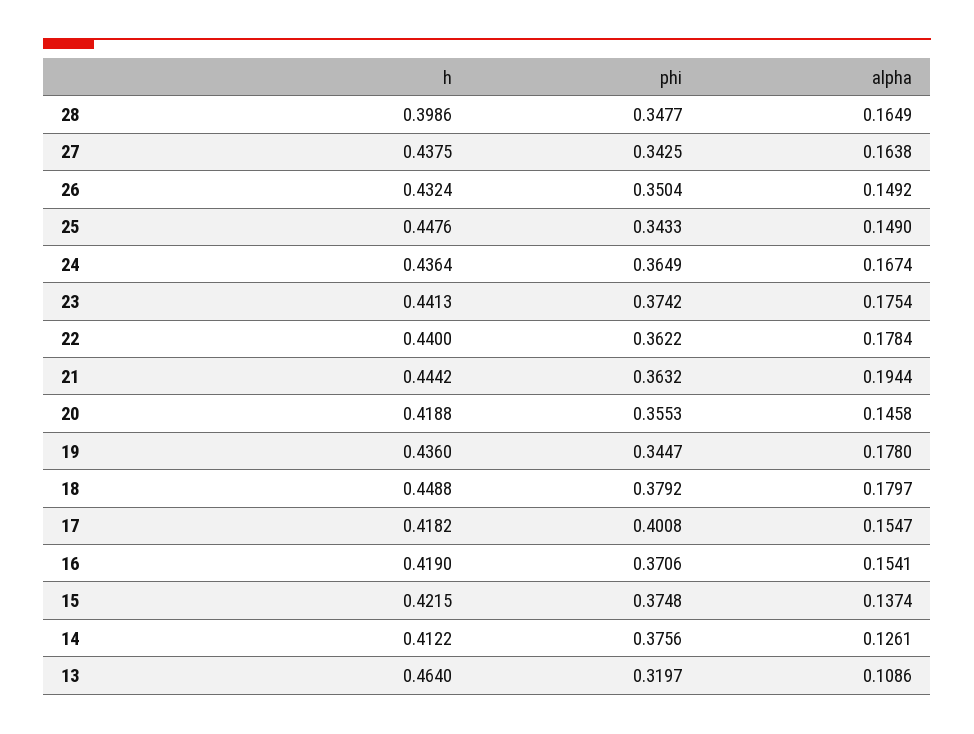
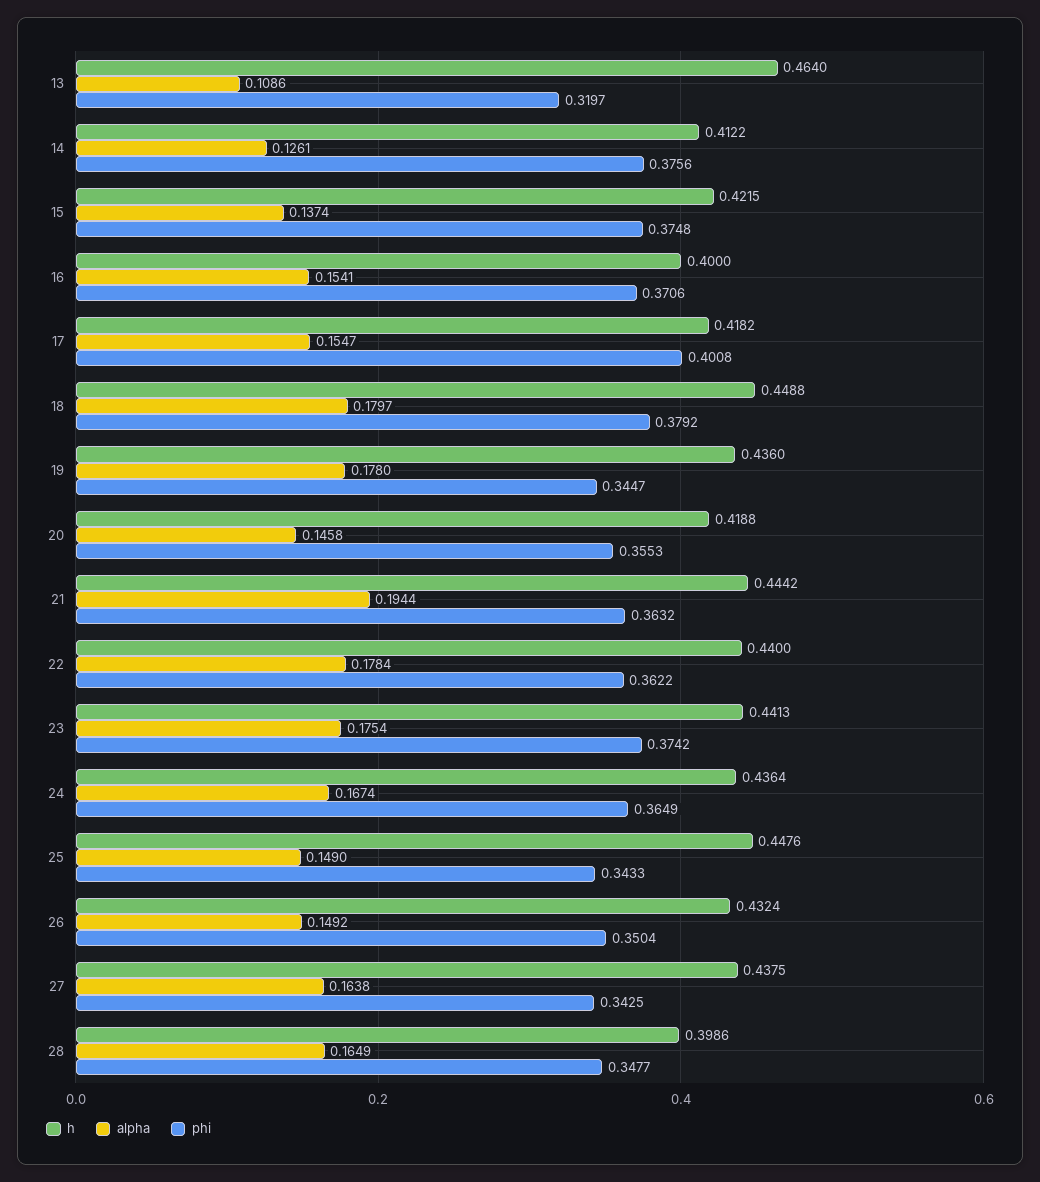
h, 16: 0.419 -> 0.4

